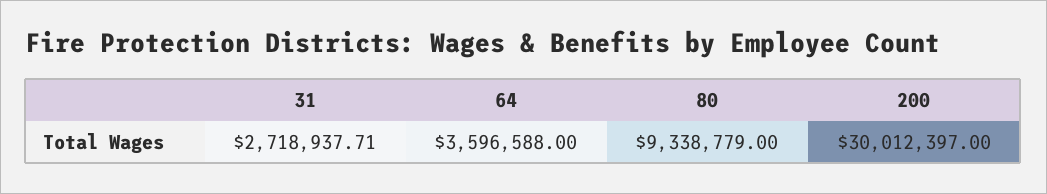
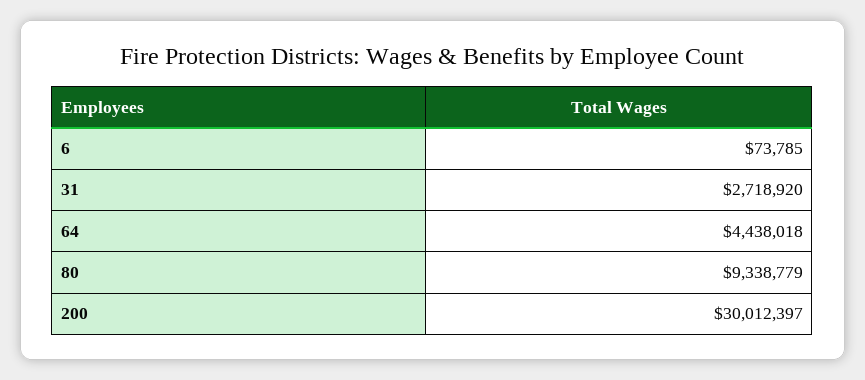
31: 2718937.71 -> 2718920
64: 3596588 -> 4438018
6: none -> 73785

